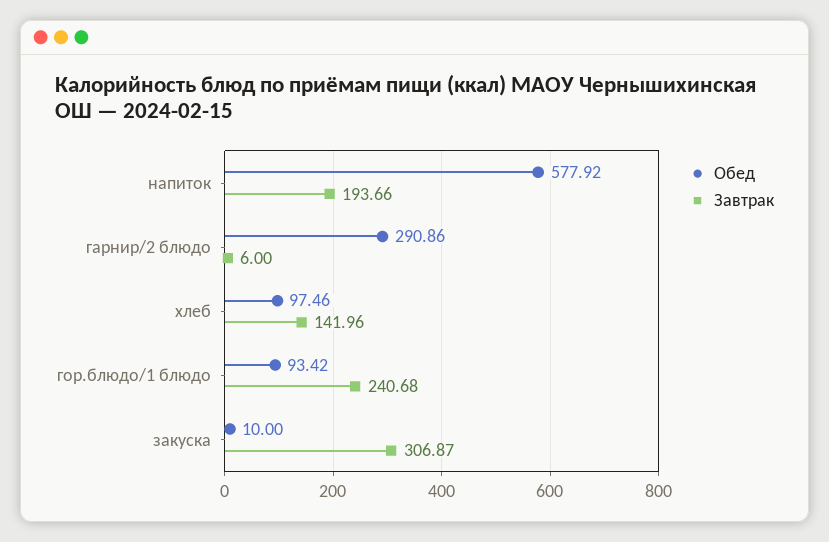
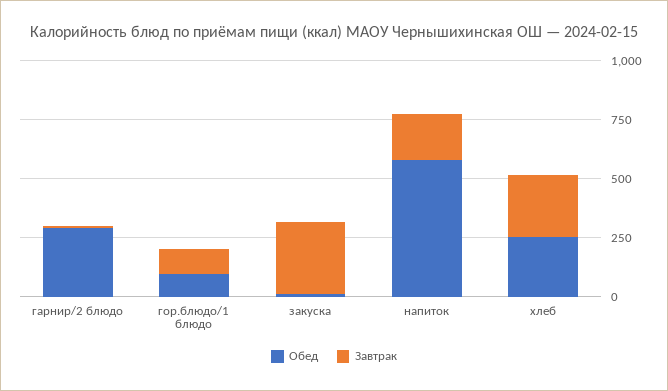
Обед, хлеб: 97.46 -> 250
Завтрак, хлеб: 141.96 -> 250
Завтрак, гор.блюдо/1 блюдо: 240.68 -> 100

